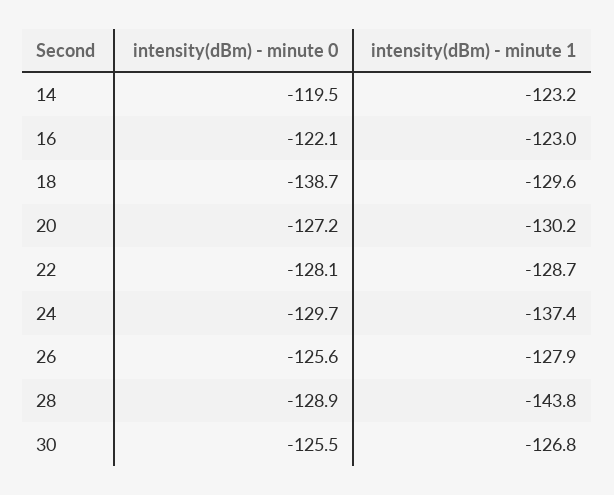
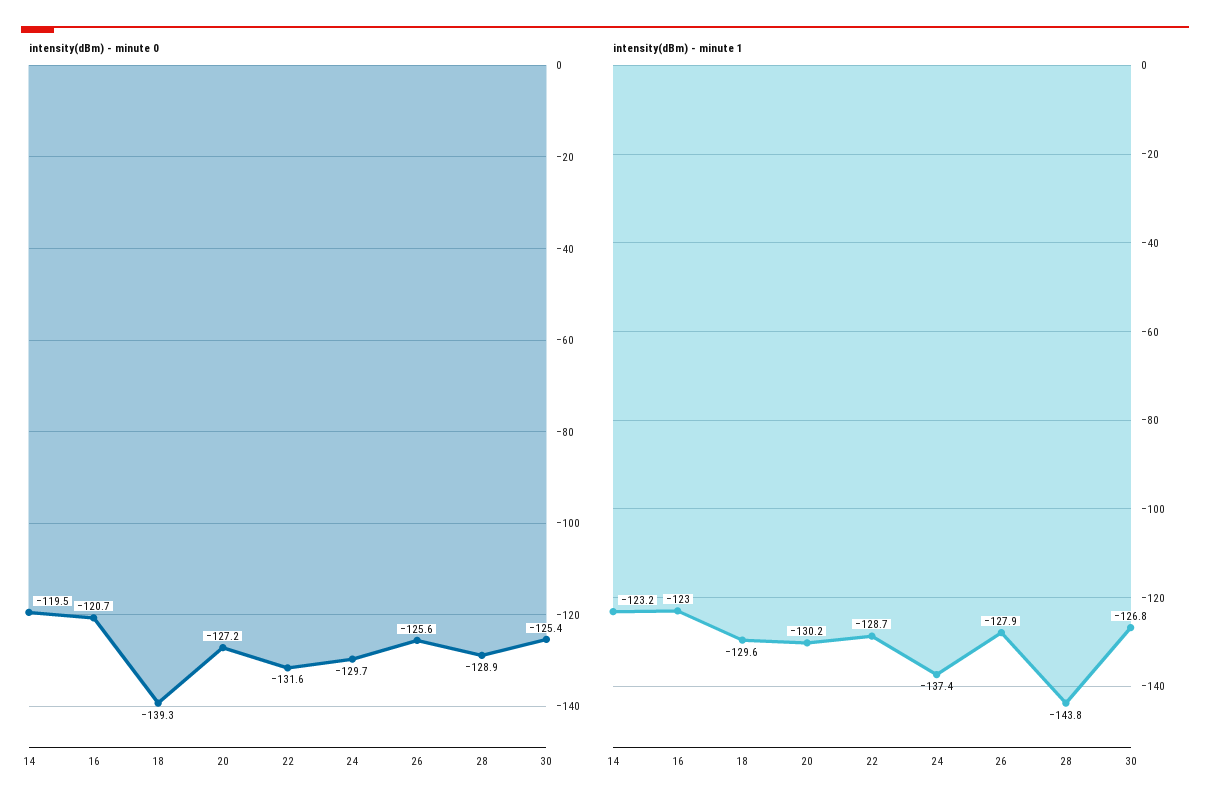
intensity(dBm) - minute 0, 16: -122.1 -> -120.7
intensity(dBm) - minute 0, 18: -138.7 -> -139.3
intensity(dBm) - minute 0, 22: -128.1 -> -131.6
intensity(dBm) - minute 0, 30: -125.5 -> -125.4

